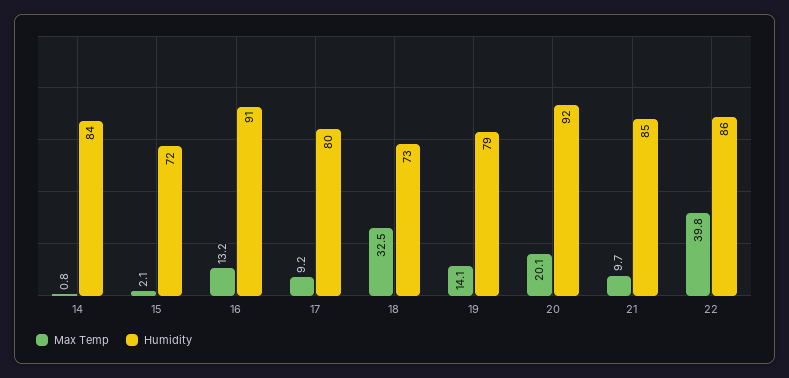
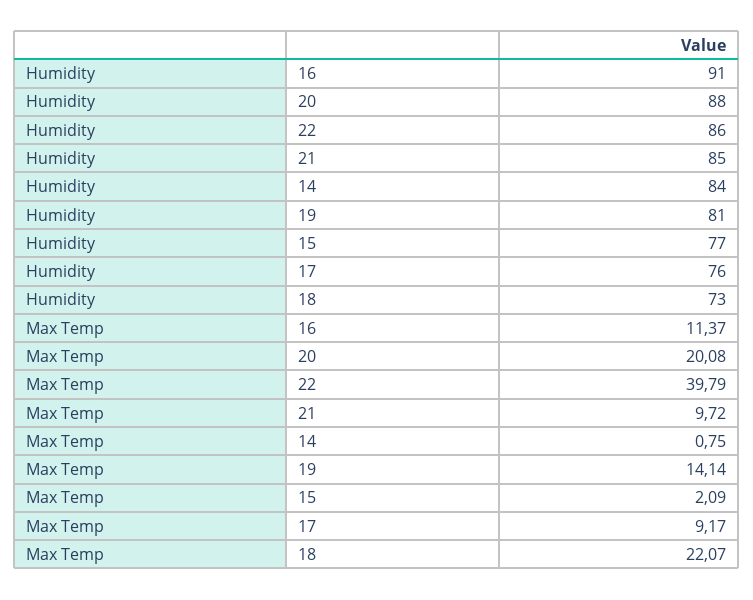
Humidity, 15: 72 -> 77
Max Temp, 16: 13.2 -> 11.37
Humidity, 17: 80 -> 76
Max Temp, 18: 32.5 -> 22.07
Humidity, 19: 79 -> 81
Humidity, 20: 92 -> 88

